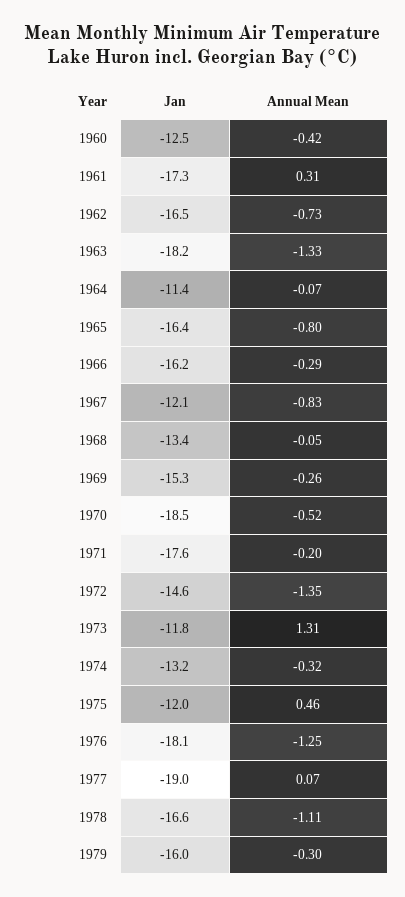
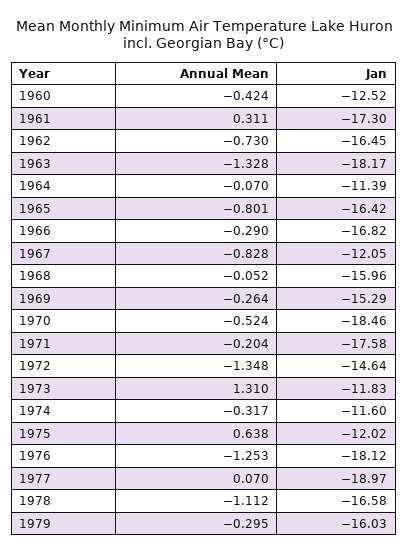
Jan, 1966: -16.2 -> -16.82
Jan, 1968: -13.4 -> -15.96
Jan, 1974: -13.2 -> -11.6
Annual Mean, 1975: 0.46 -> 0.638

